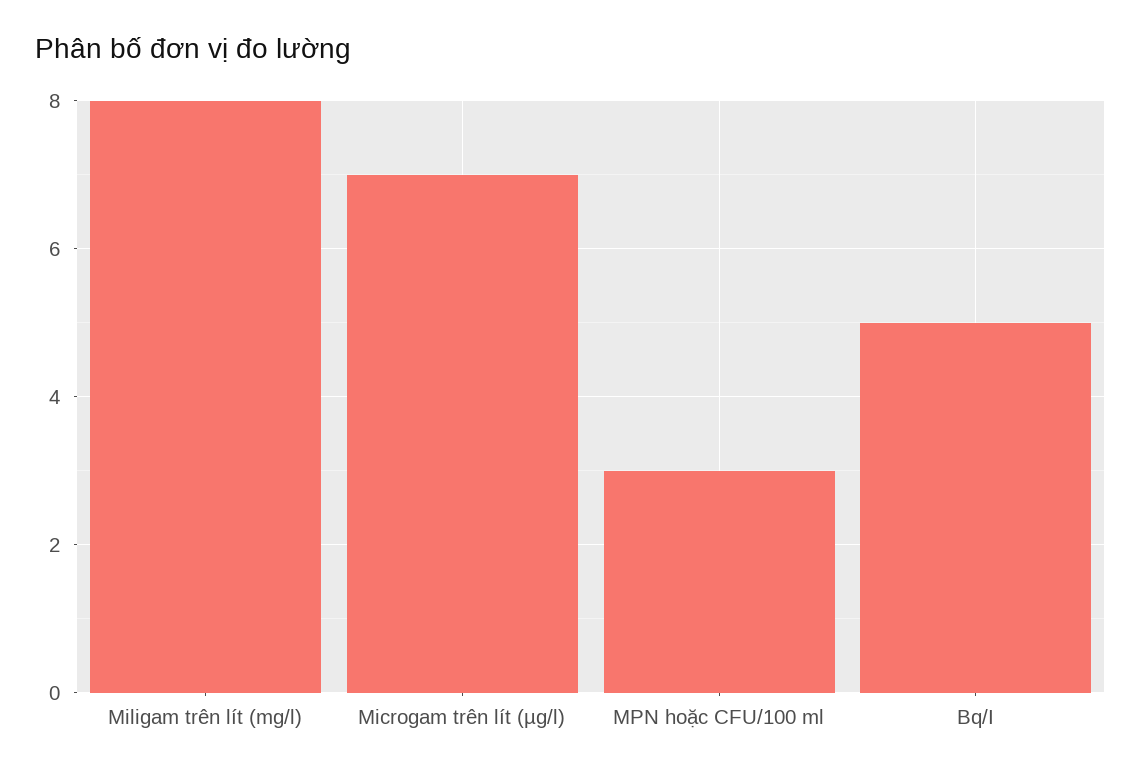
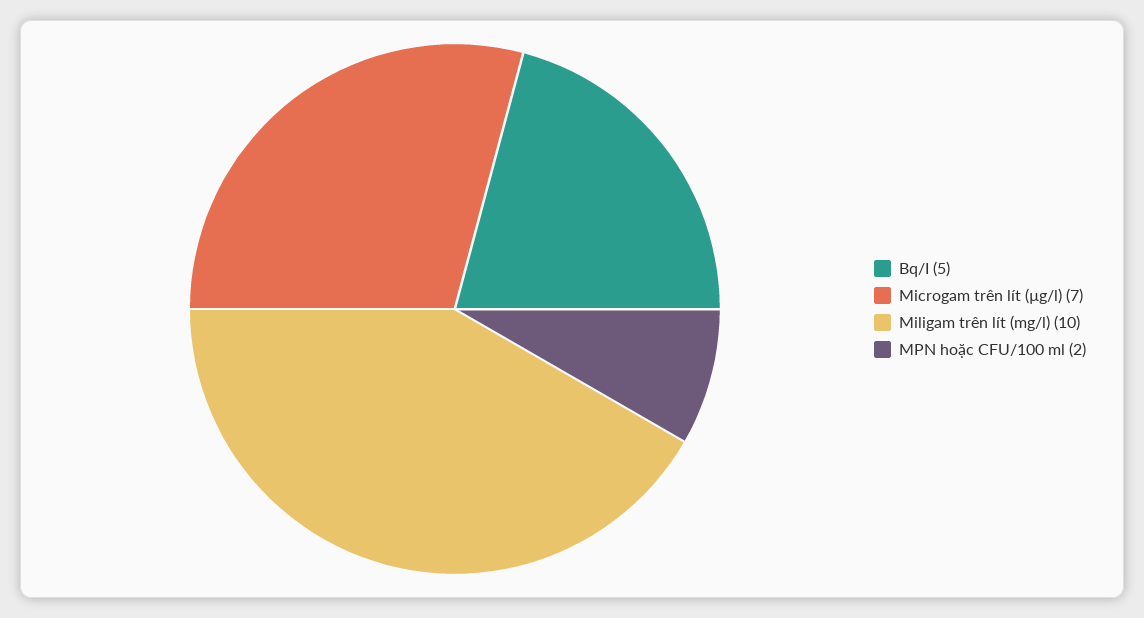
Miligam trên lít (mg/l): 8 -> 10
MPN hoặc CFU/100 ml: 3 -> 2

